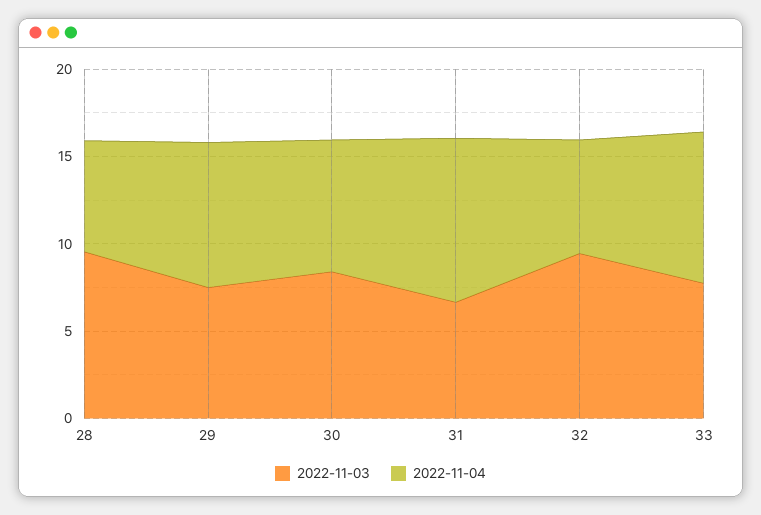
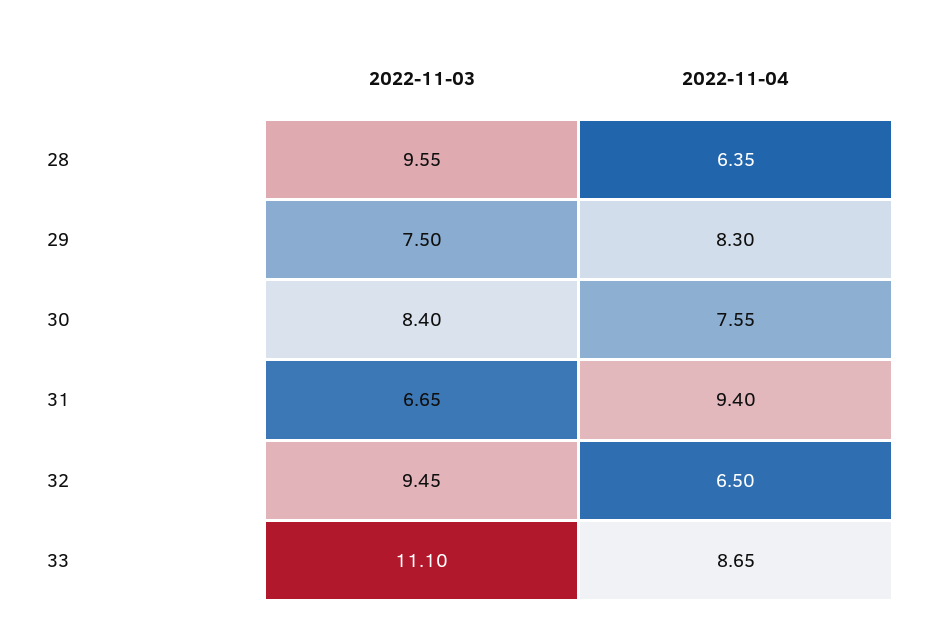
2022-11-03, 33: 8 -> 11.1

